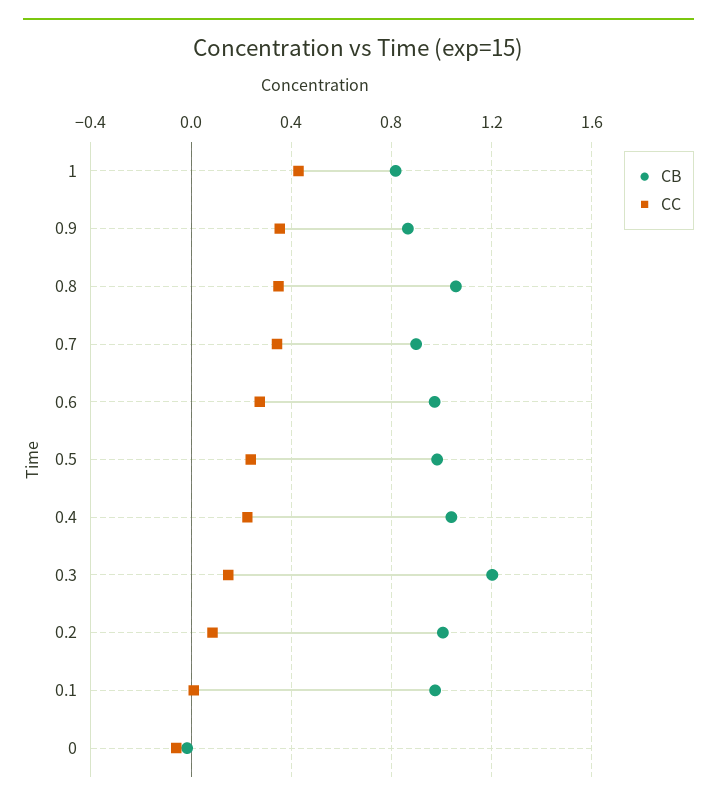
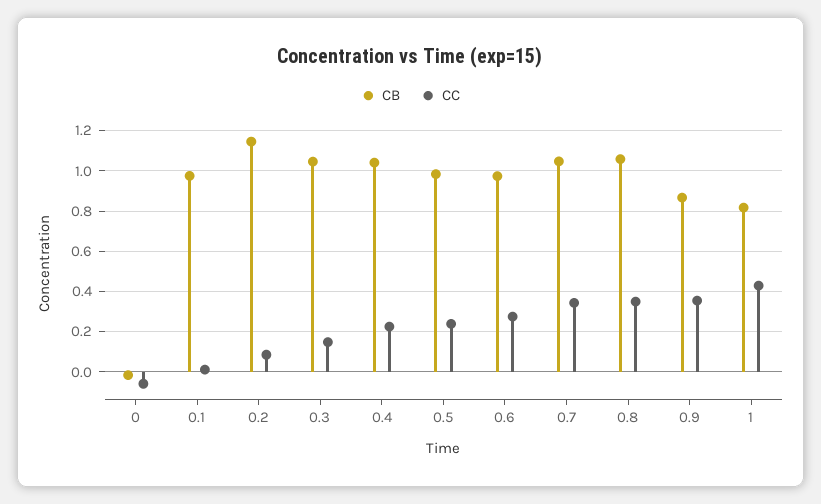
CB, 0.7: 0.9 -> 1.05
CB, 0.3: 1.2 -> 1.05
CB, 0.2: 1 -> 1.15

